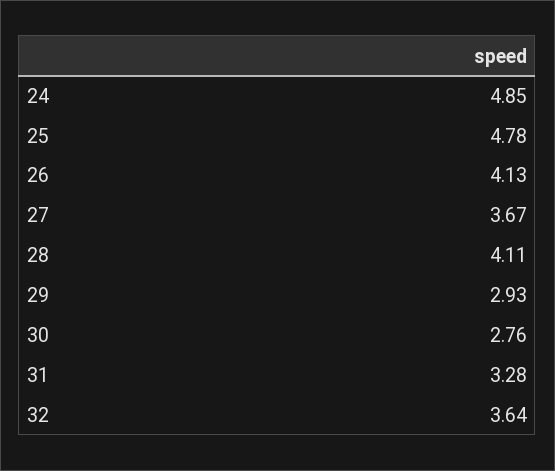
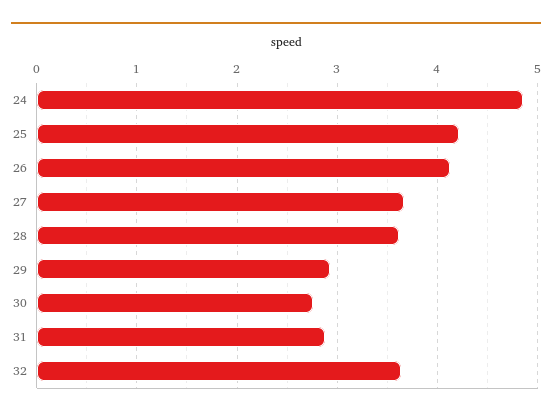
25: 4.78 -> 4.2
28: 4.11 -> 3.6
31: 3.28 -> 2.9

